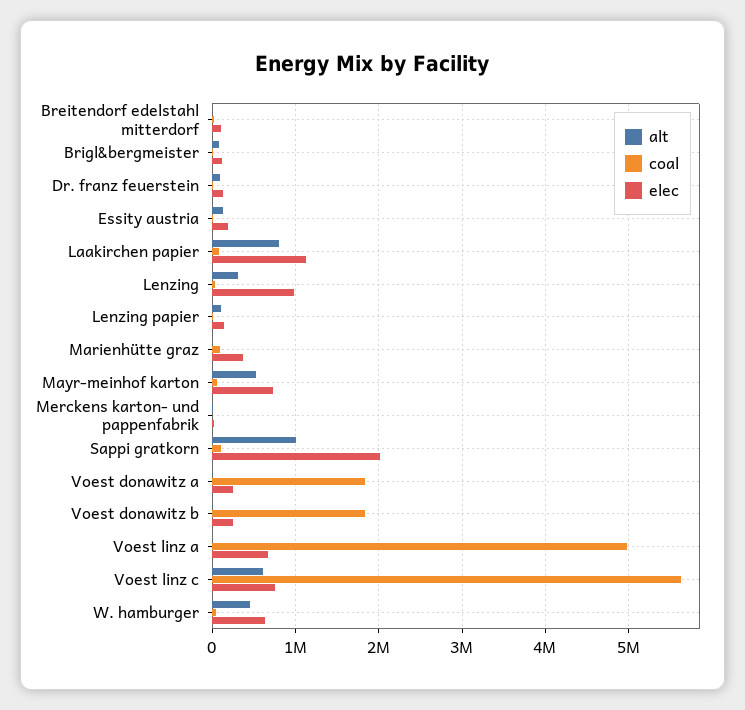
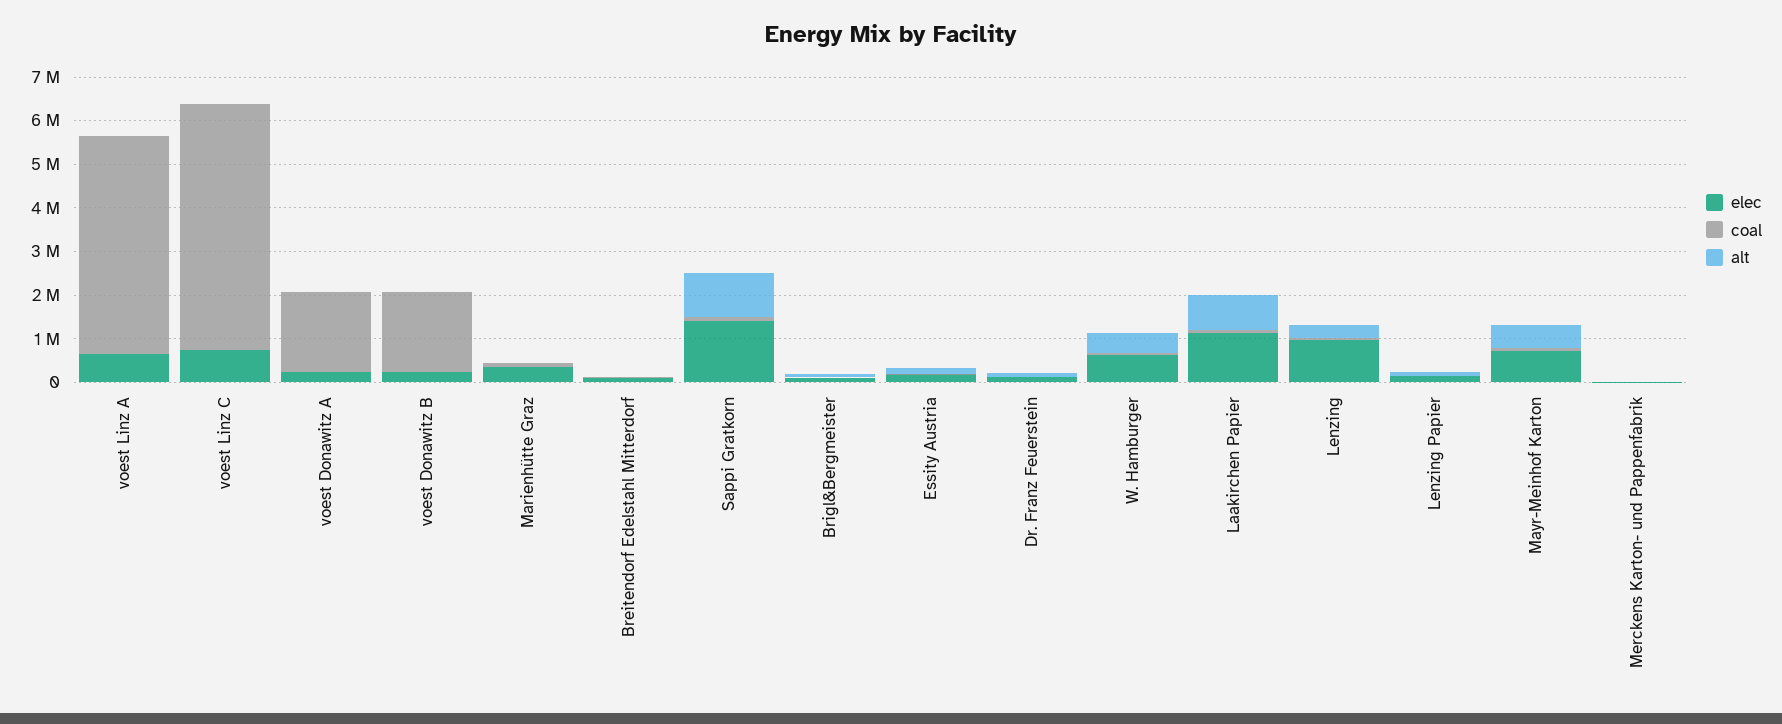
elec, Sappi gratkorn: 2000000 -> 1400000
alt, Voest linz c: 600000 -> 0

